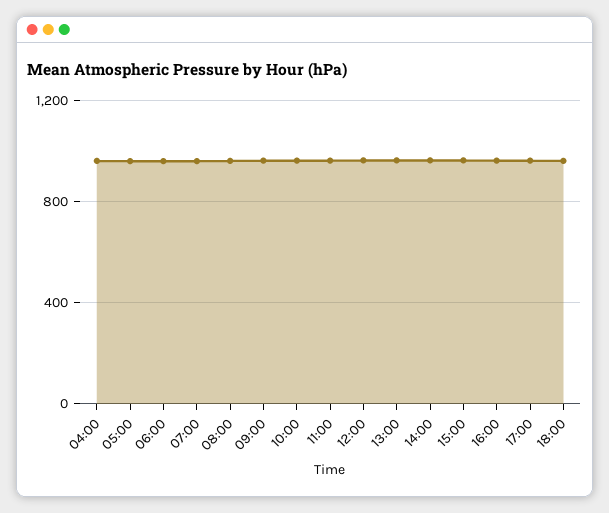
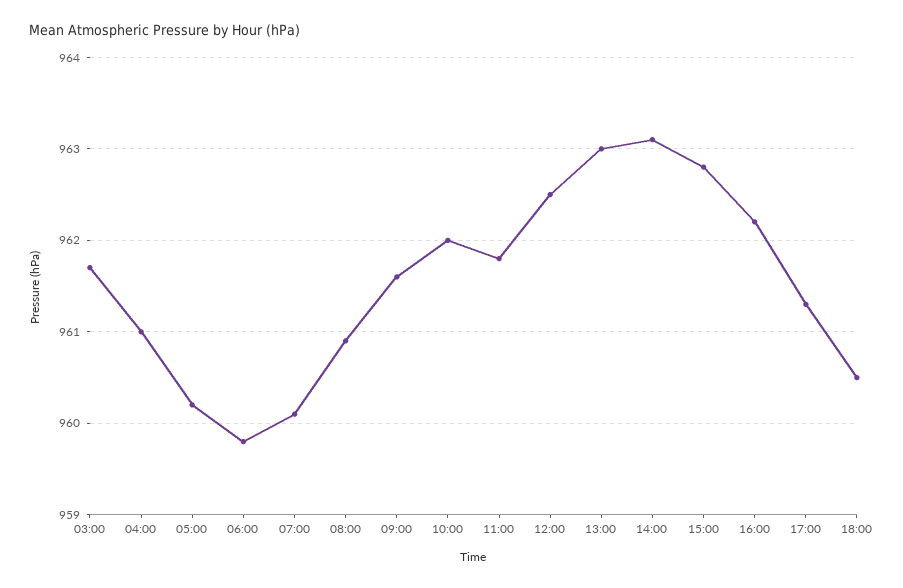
03:00: none -> 961.7

